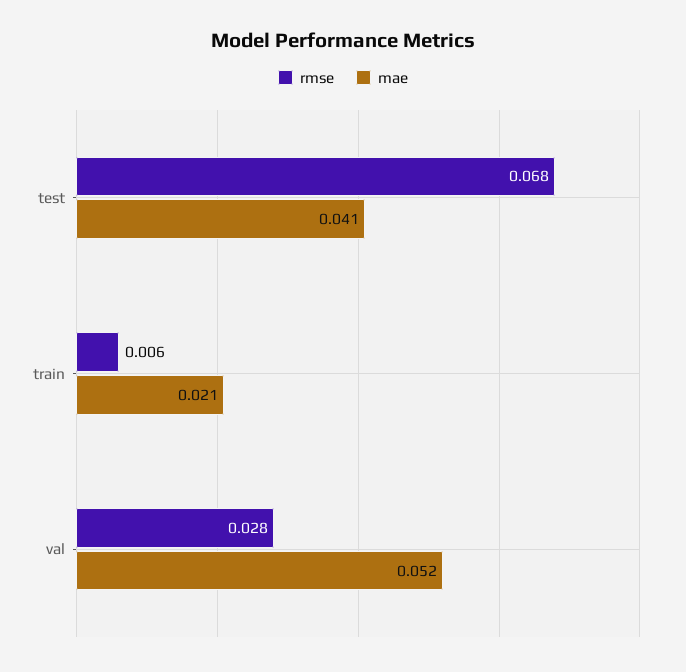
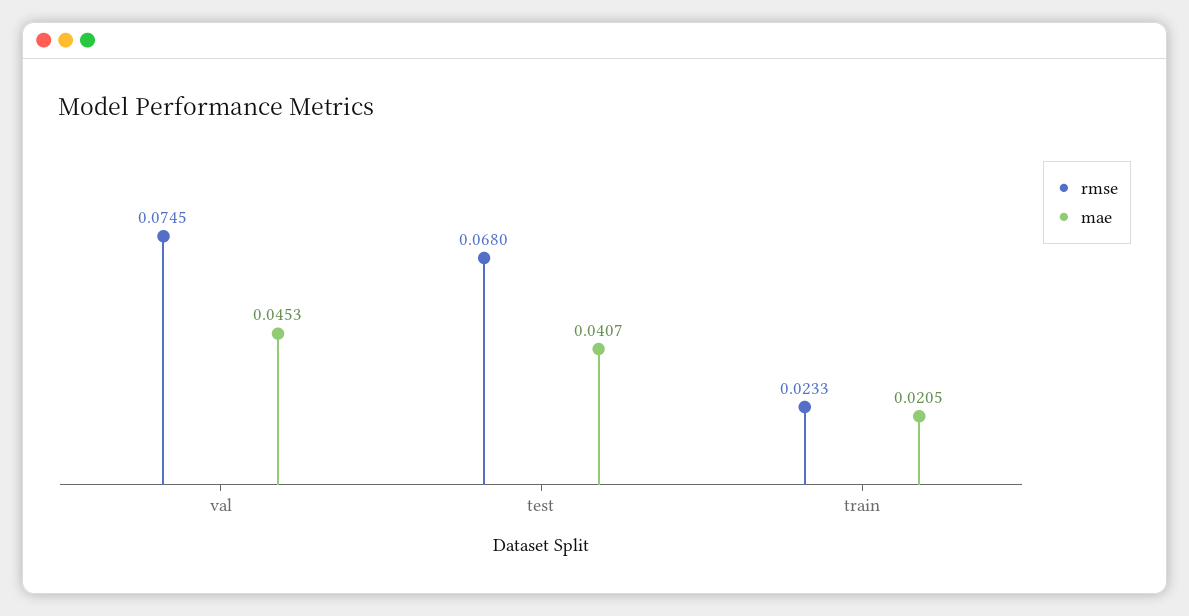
rmse, train: 0.006 -> 0.0233
rmse, val: 0.028 -> 0.0745
mae, val: 0.052 -> 0.0453

